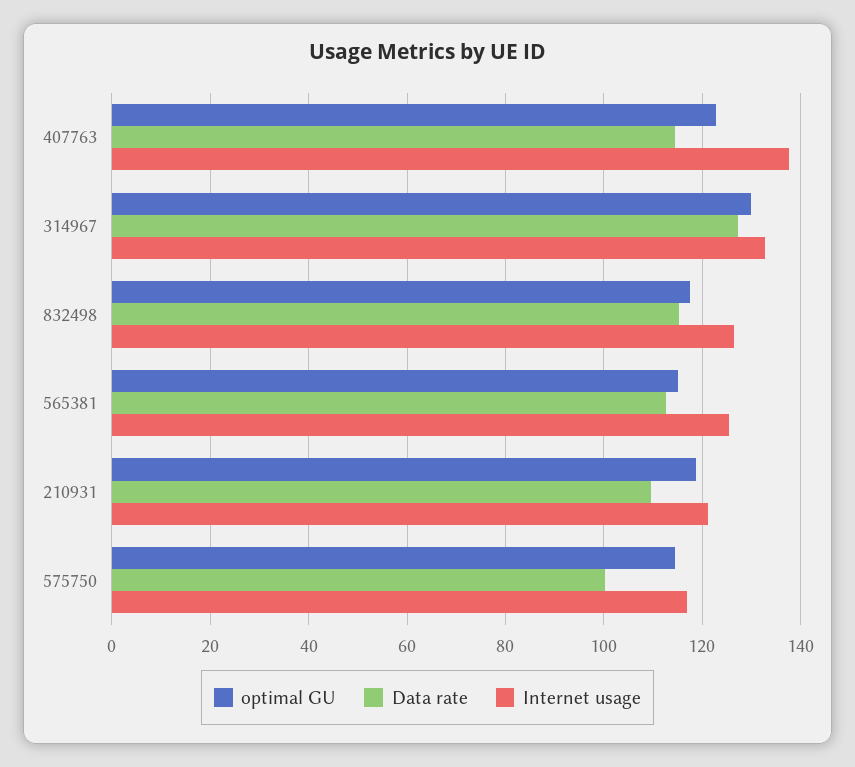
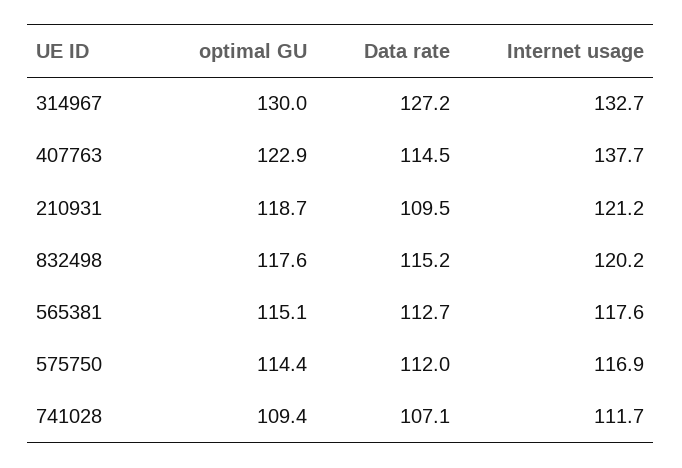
Internet usage, 832498: 126 -> 120.2
Internet usage, 565381: 126 -> 117.6
Data rate, 575750: 100 -> 112
optimal GU, 741028: none -> 109.4
Data rate, 741028: none -> 107.1
Internet usage, 741028: none -> 111.7

